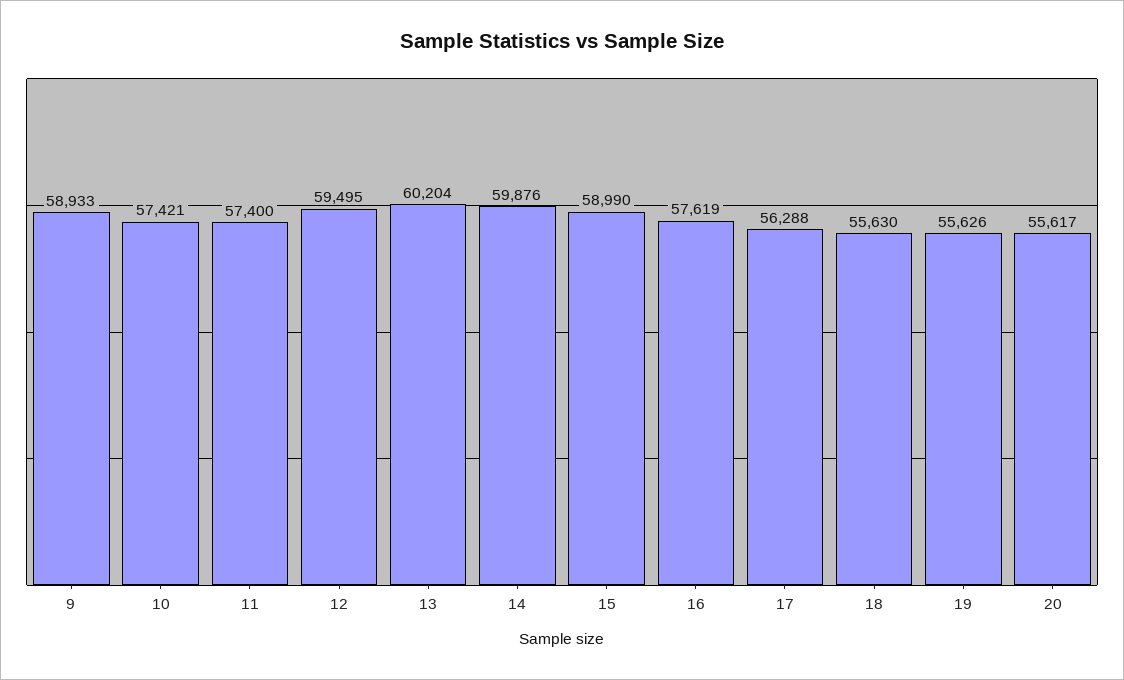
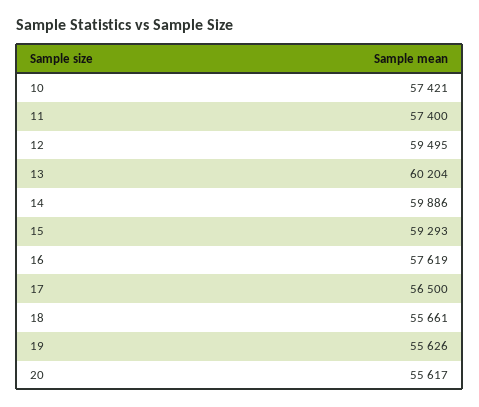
9: 58933 -> none
14: 59876 -> 59886
15: 58990 -> 59293
17: 56288 -> 56500
18: 55630 -> 55661

